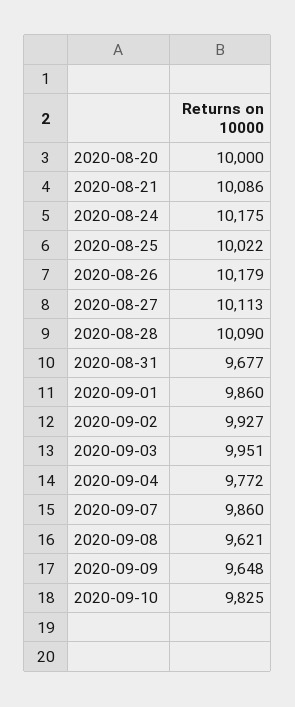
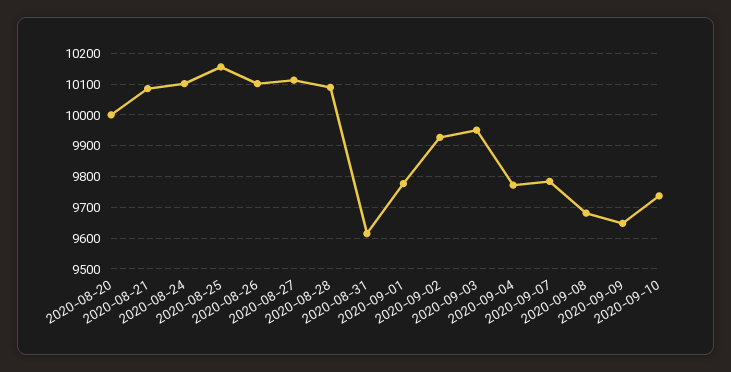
2020-08-24: 10175 -> 10100
2020-08-25: 10022 -> 10160
2020-08-26: 10179 -> 10100
2020-08-31: 9677 -> 9620
2020-09-01: 9860 -> 9780
2020-09-07: 9860 -> 9780
2020-09-08: 9621 -> 9680
2020-09-10: 9825 -> 9740

